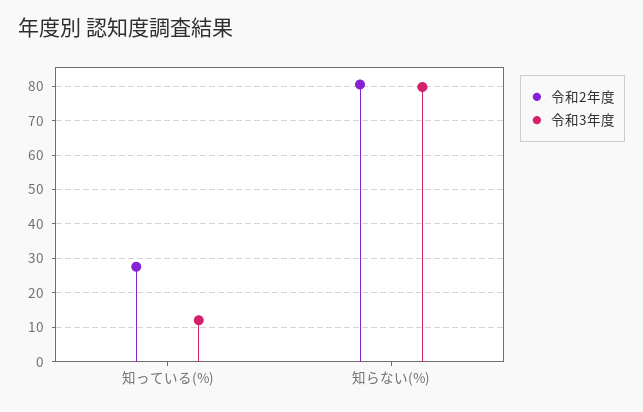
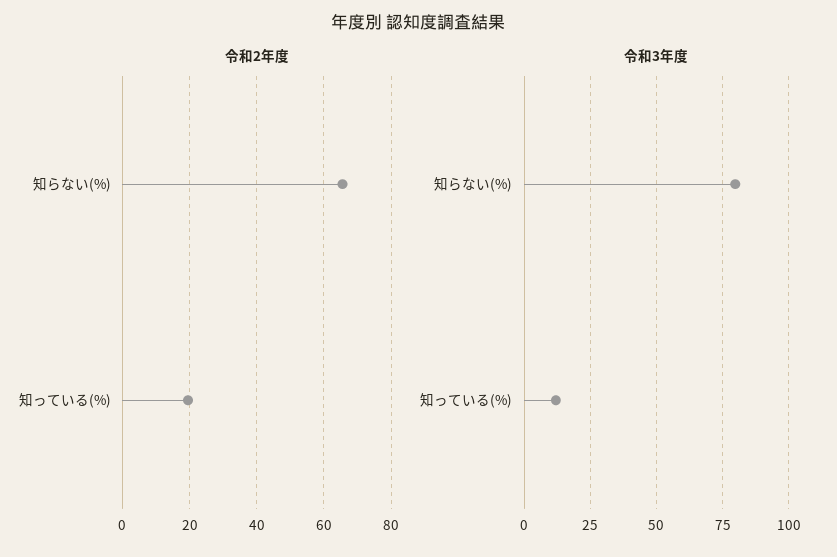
令和2年度, 知っている(%): 28 -> 20
令和2年度, 知らない(%): 80 -> 66

